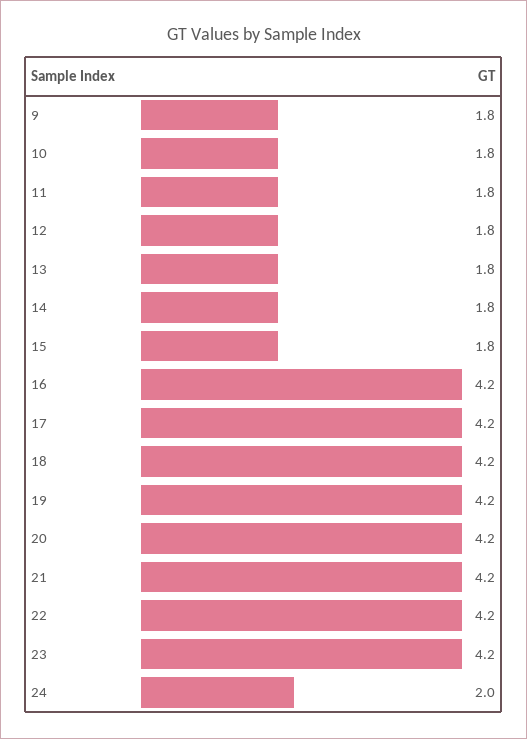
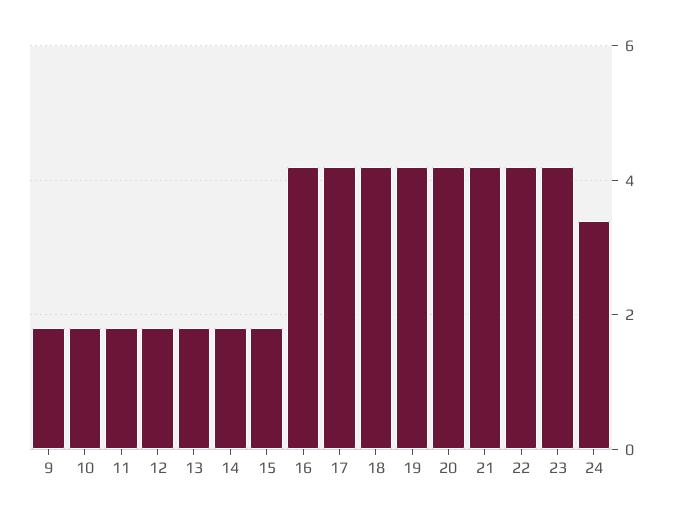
24: 2 -> 3.5

